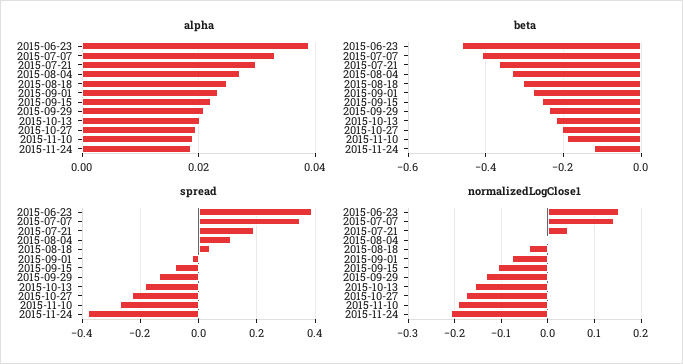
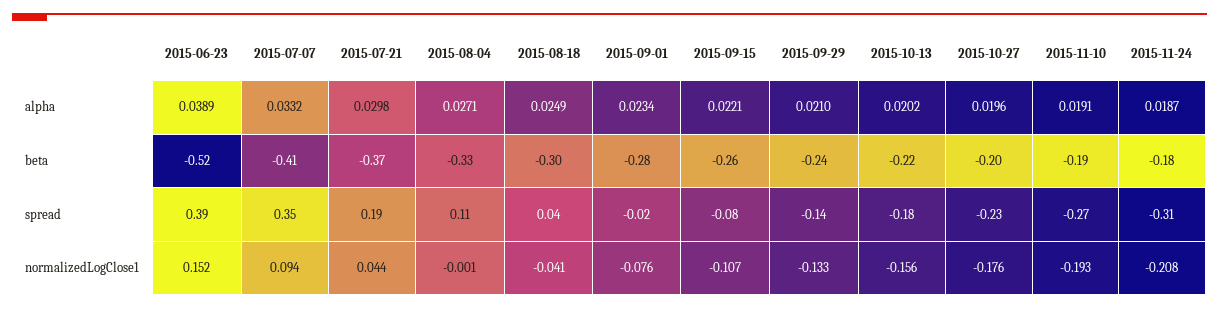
beta, 2015-06-23: -0.46 -> -0.52
beta, 2015-11-24: -0.12 -> -0.18
spread, 2015-11-24: -0.375 -> -0.31
normalizedLogClose1, 2015-07-07: 0.14 -> 0.094

